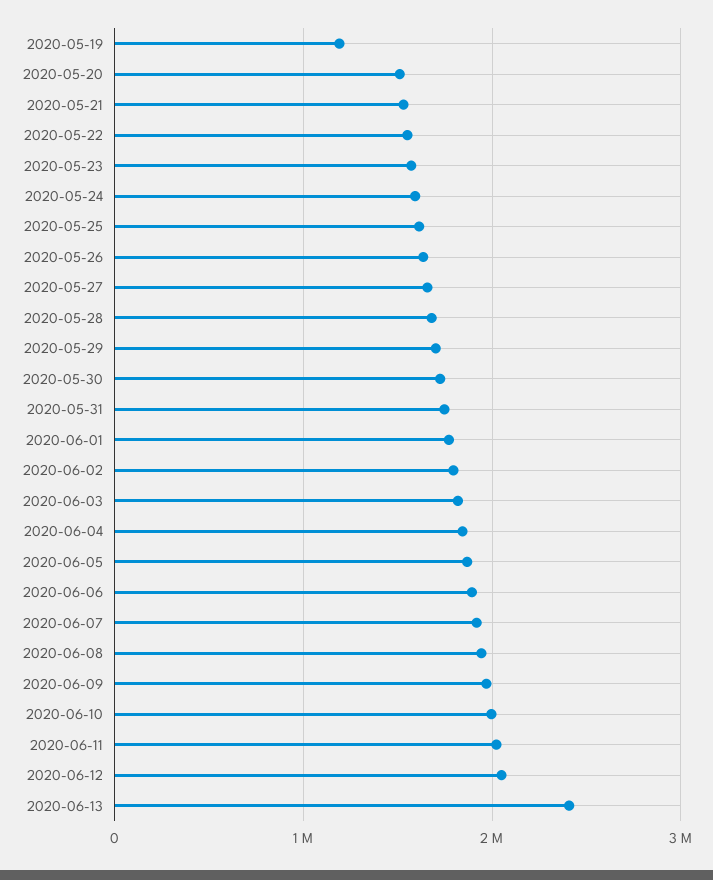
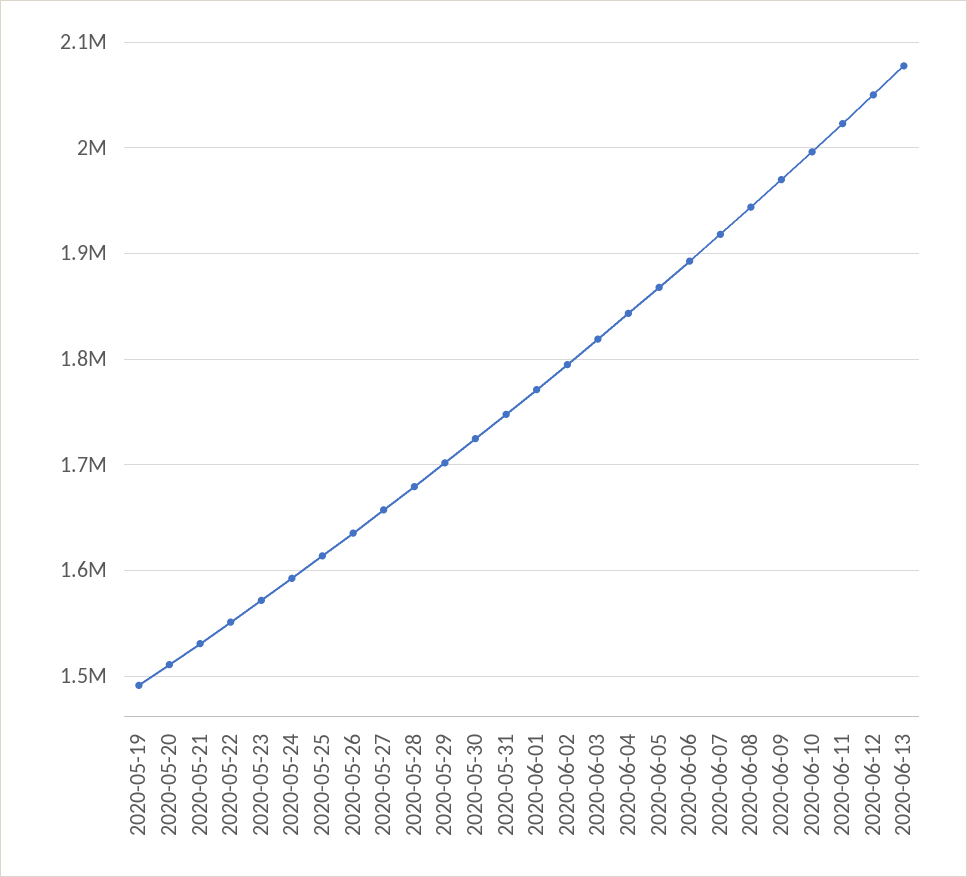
2020-05-19: 1200000 -> 1490000
2020-06-13: 2400000 -> 2080000

